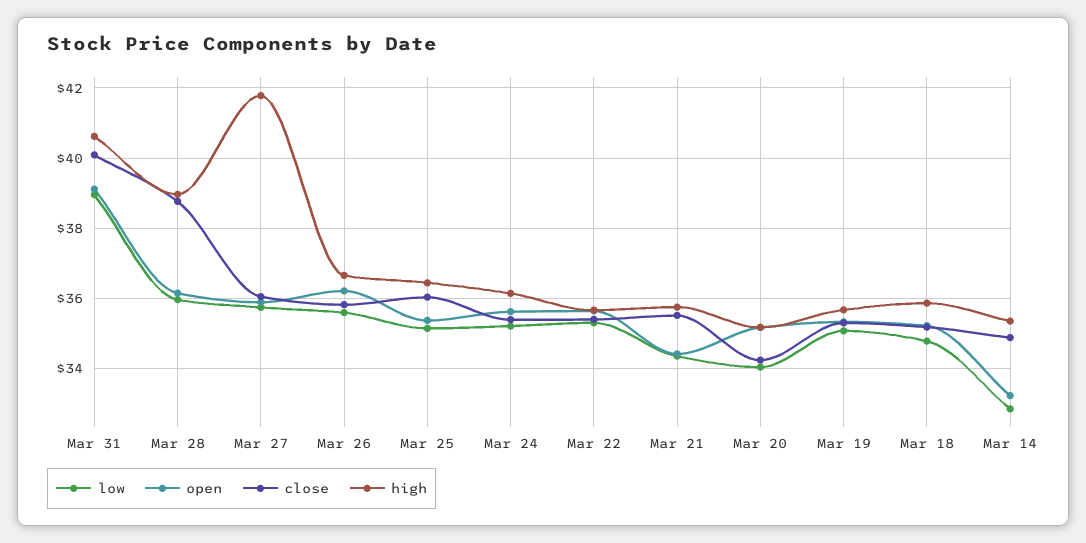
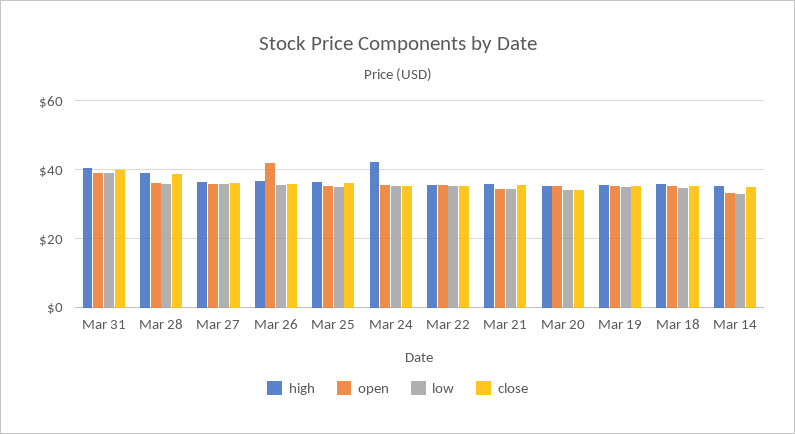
high, Mar 27: 41.8 -> 36
open, Mar 26: 36.2 -> 42
high, Mar 24: 36.2 -> 42

